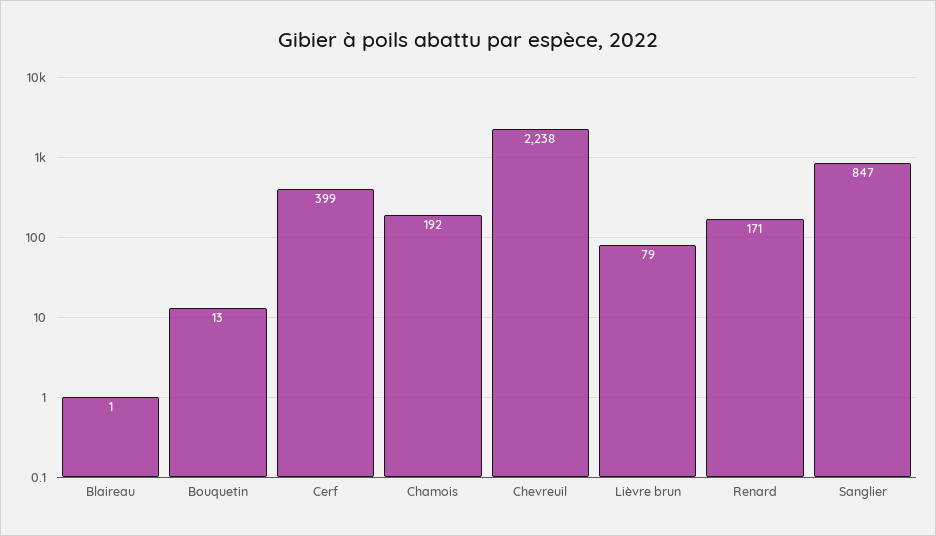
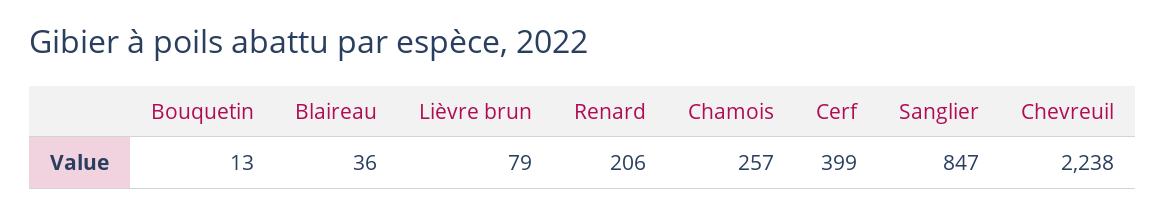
Blaireau: 1 -> 36
Chamois: 192 -> 257
Renard: 171 -> 206

